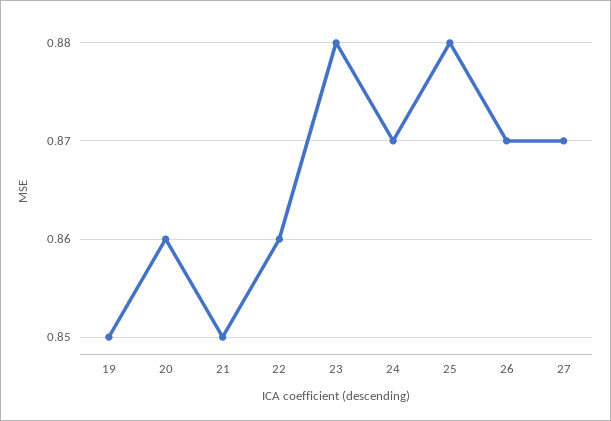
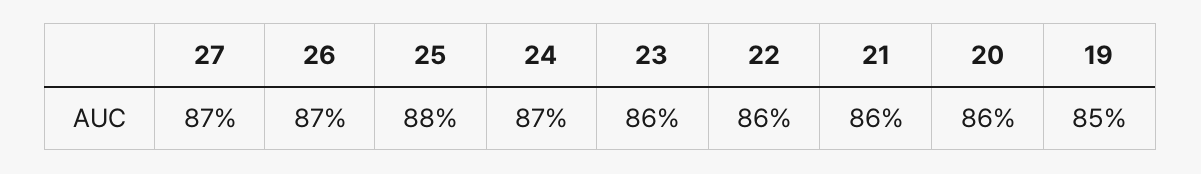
21: 0.85 -> 0.86
23: 0.88 -> 0.86

